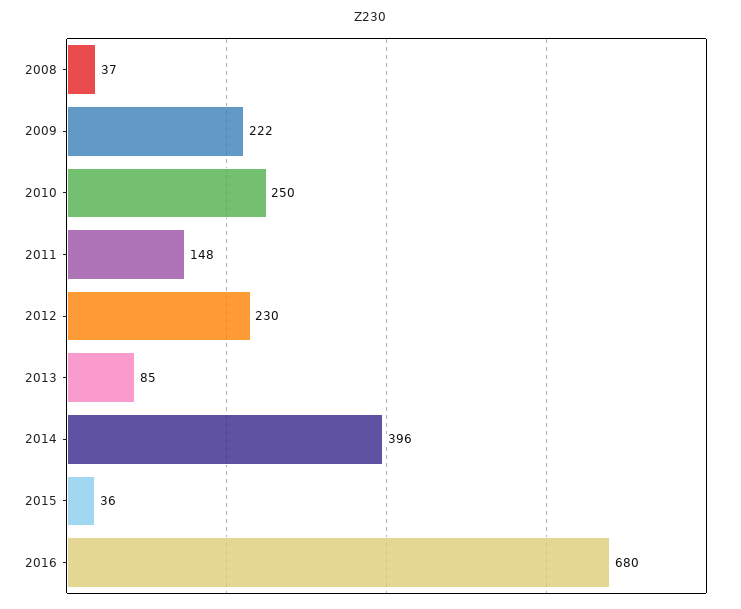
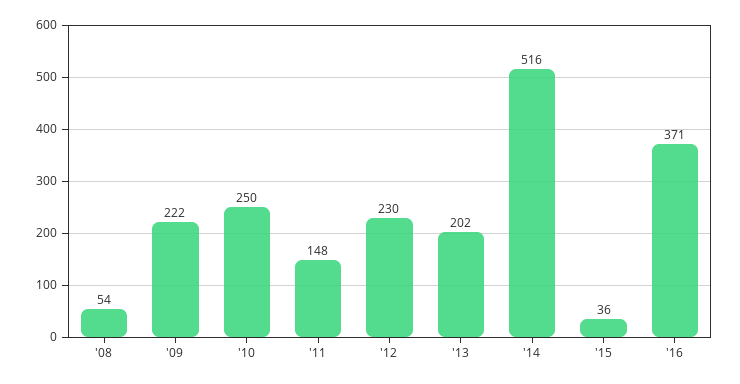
2008: 37 -> 54
2013: 85 -> 202
2014: 396 -> 516
2016: 680 -> 371

